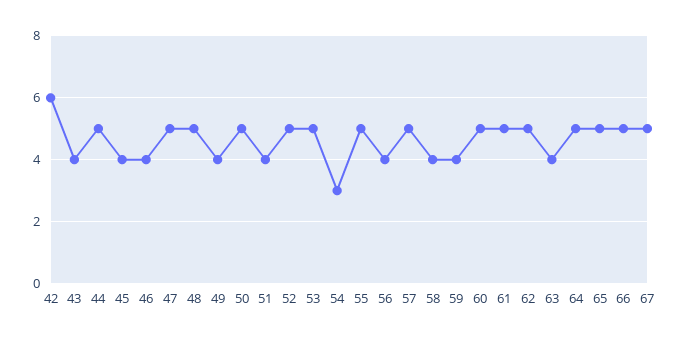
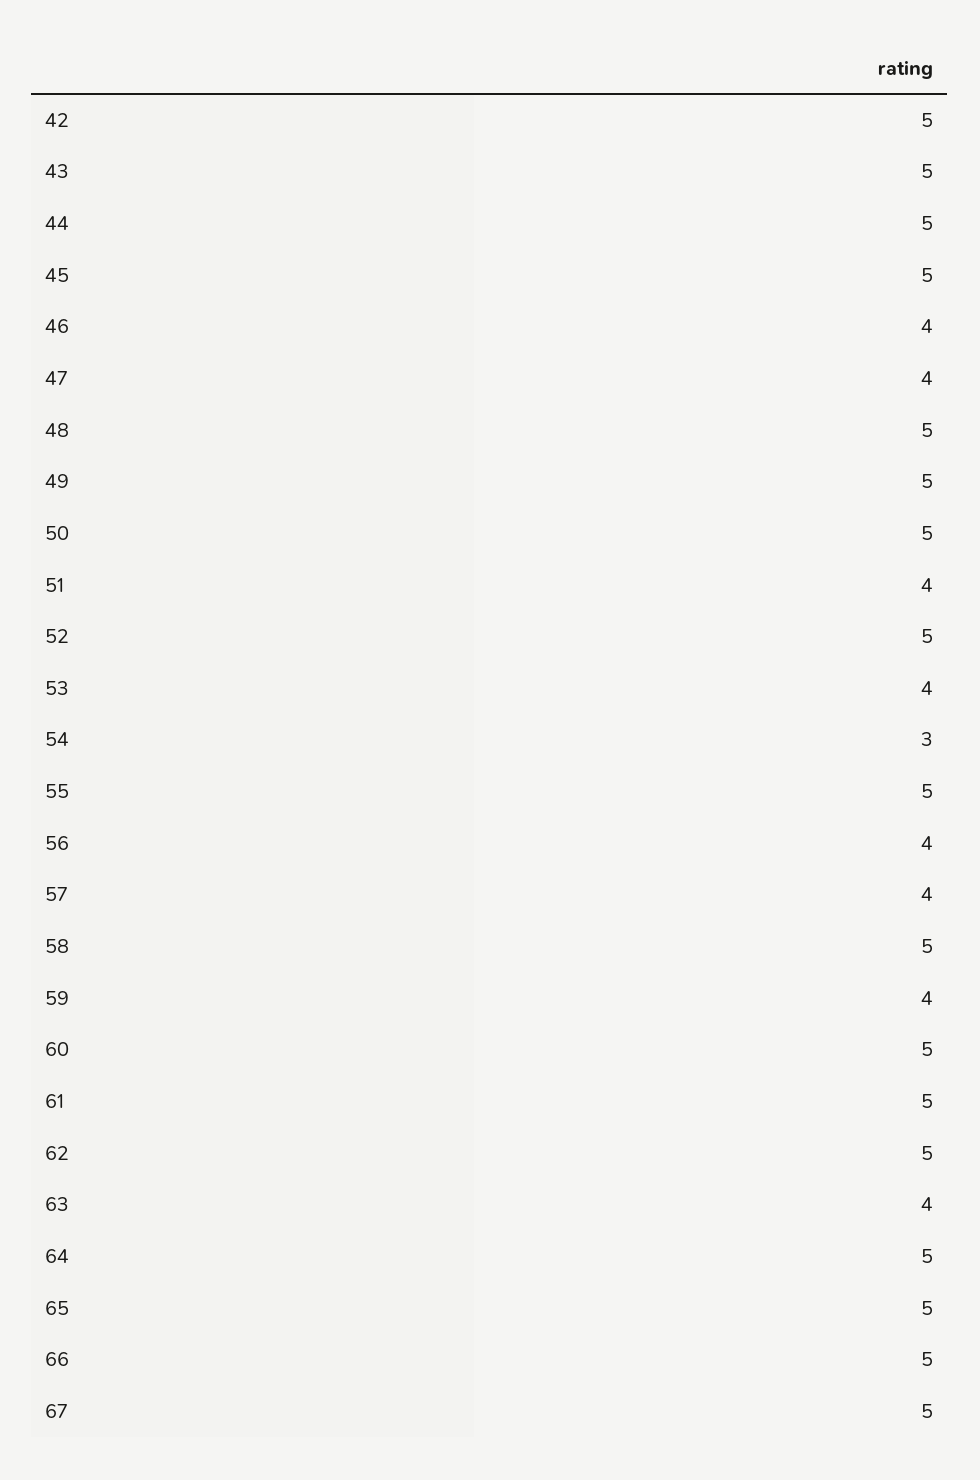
42: 6 -> 5
43: 4 -> 5
45: 4 -> 5
47: 5 -> 4
49: 4 -> 5
53: 5 -> 4
57: 5 -> 4
58: 4 -> 5

